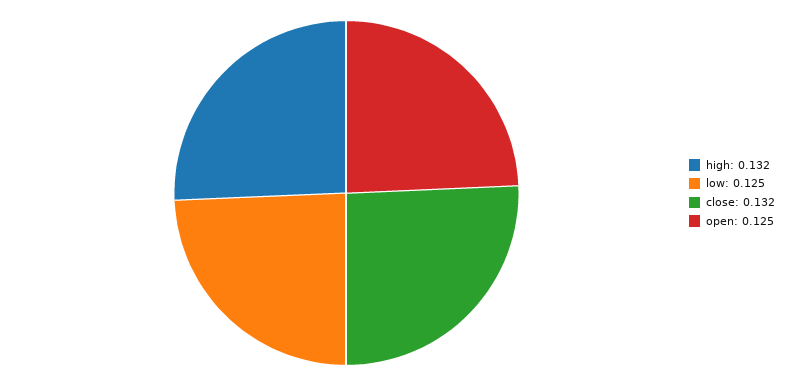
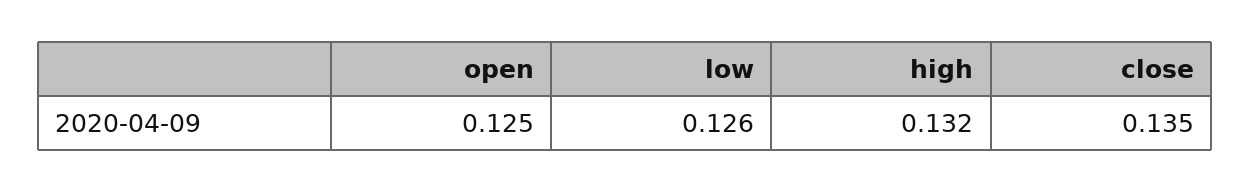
low: 0.125 -> 0.126
close: 0.132 -> 0.135

